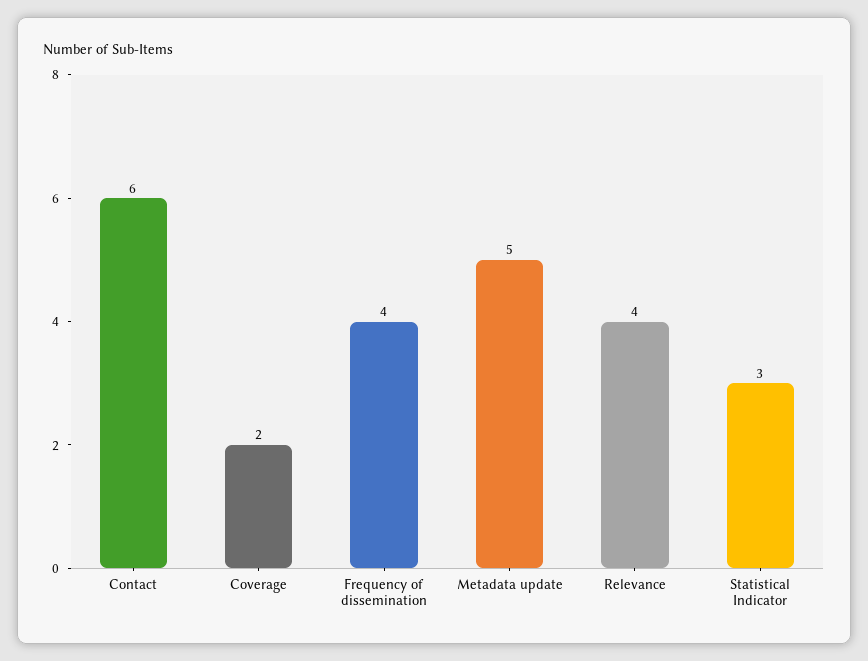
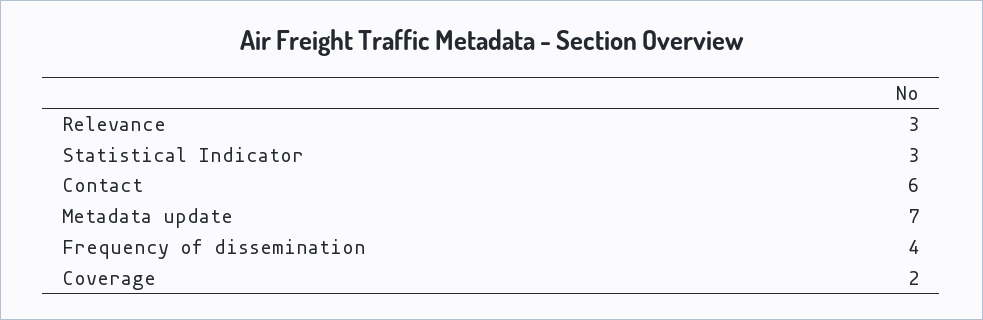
Metadata update: 5 -> 7
Relevance: 4 -> 3

